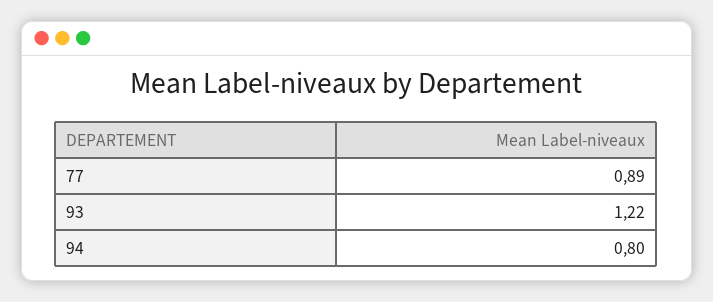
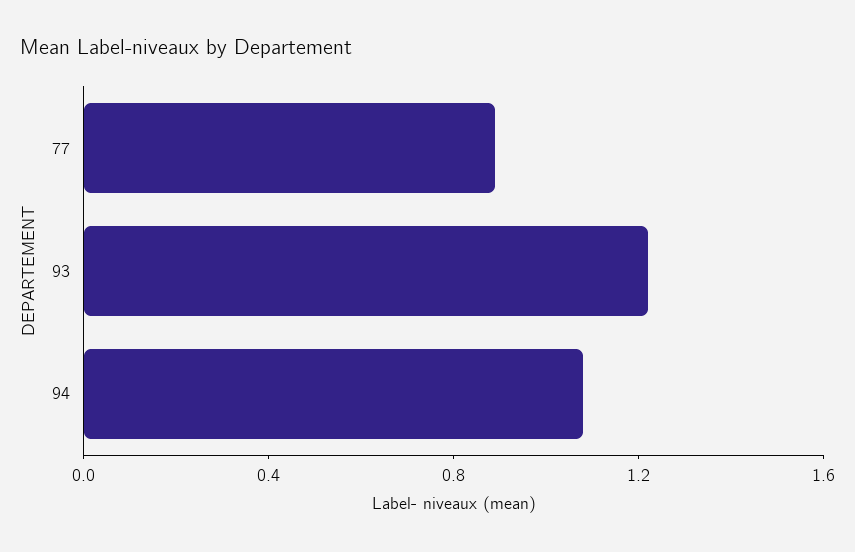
94: 0.8 -> 1.1

